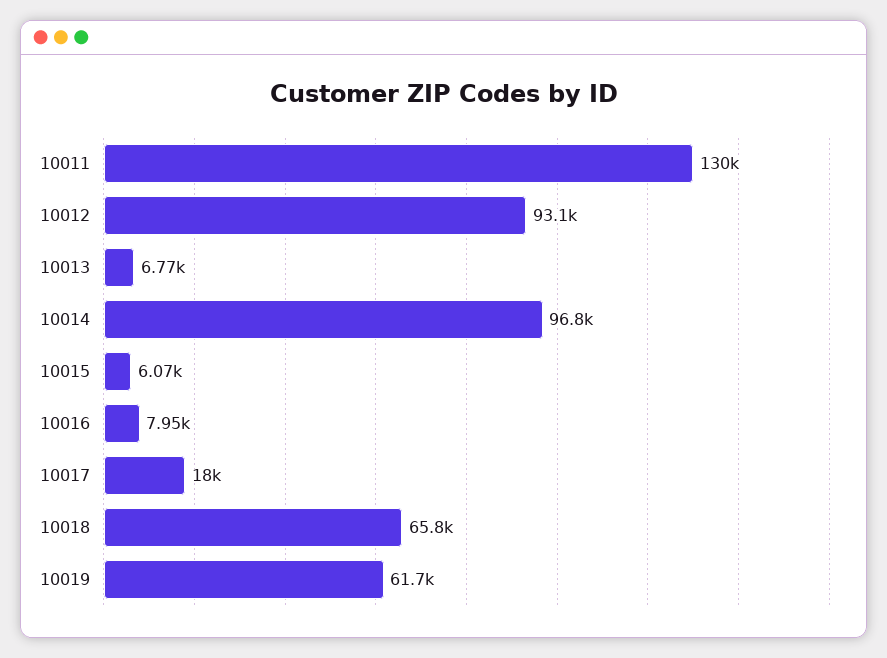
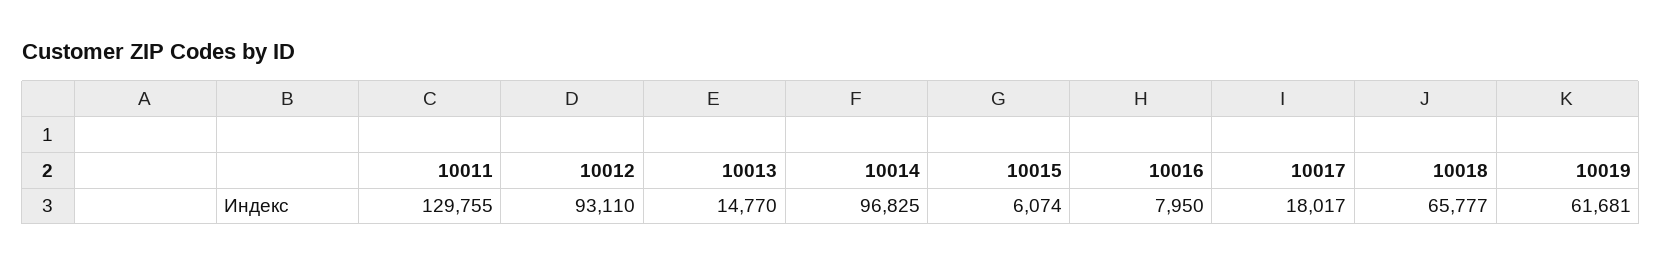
10013: 6770 -> 14770

